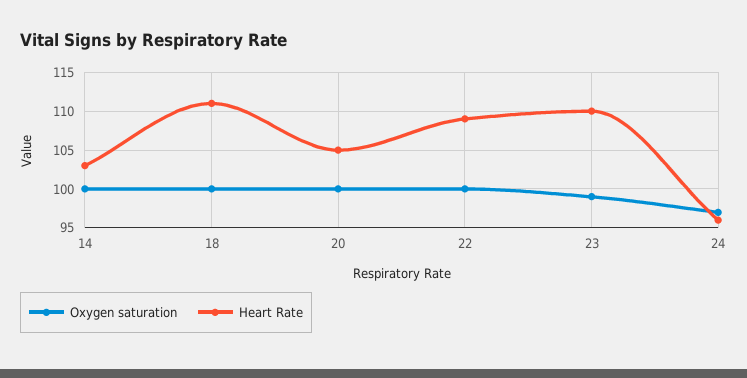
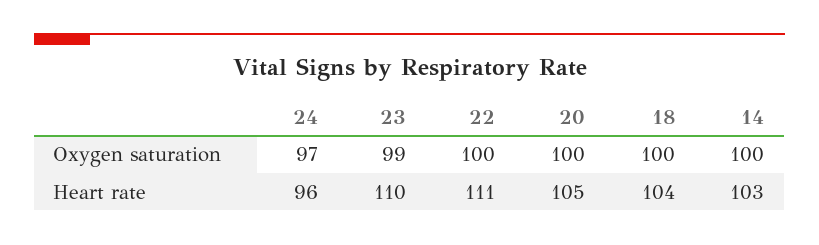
Heart Rate, 18: 111 -> 104
Heart Rate, 22: 109 -> 111

